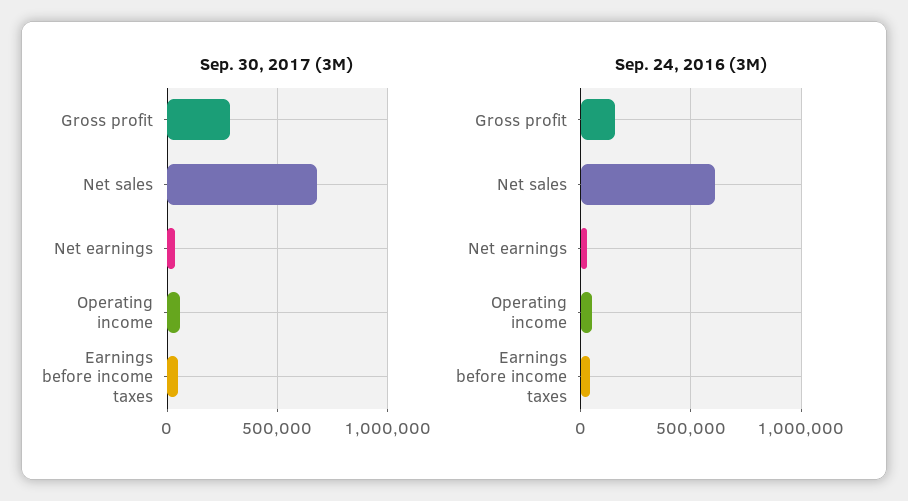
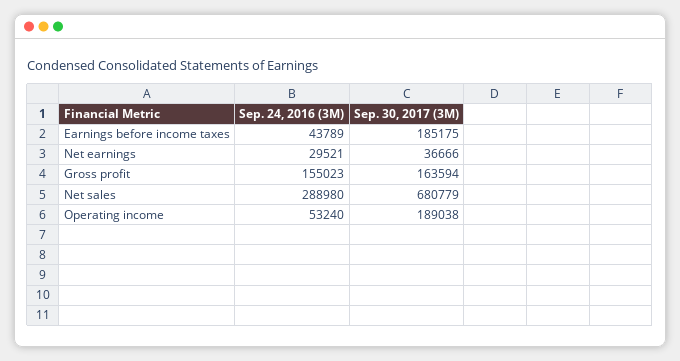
Sep. 30, 2017 (3M), Gross profit: 300000 -> 163594
Sep. 30, 2017 (3M), Operating income: 50000 -> 189038
Sep. 30, 2017 (3M), Earnings before income taxes: 50000 -> 185175
Sep. 24, 2016 (3M), Net sales: 600000 -> 288980

